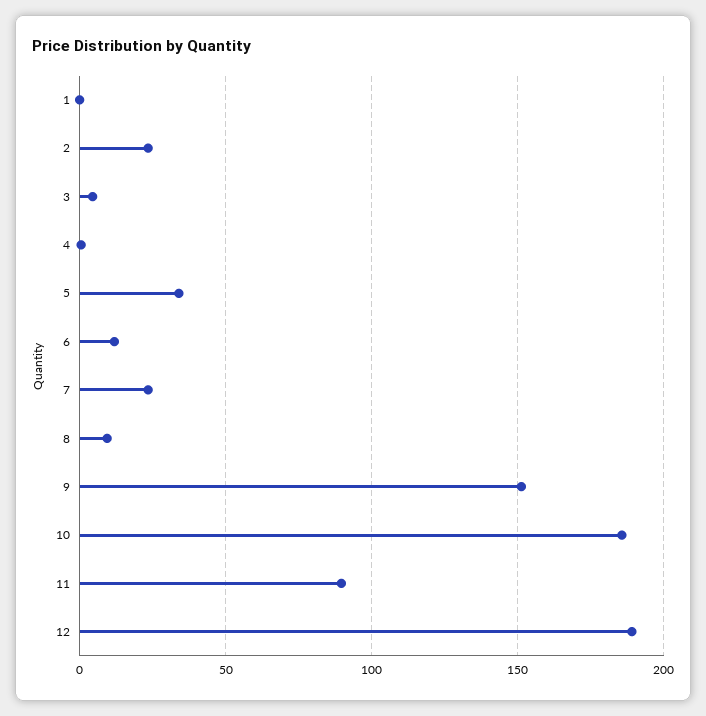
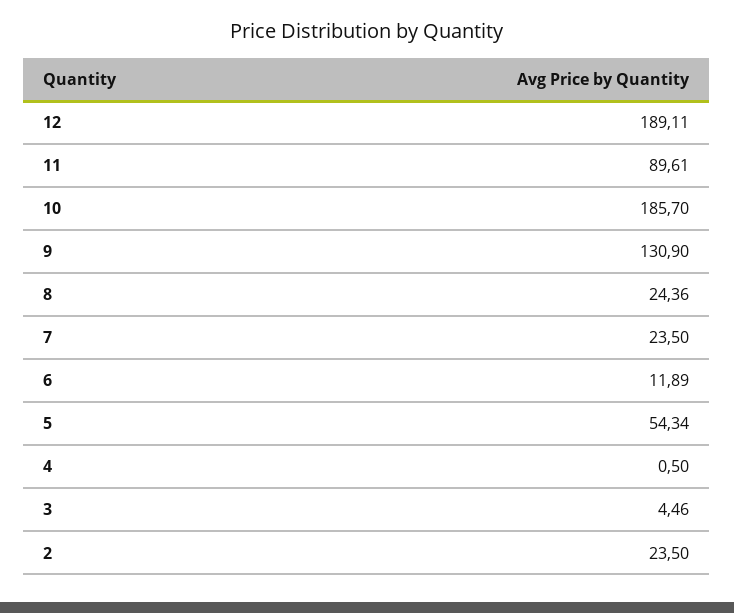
1: 0 -> none
5: 35 -> 54.34
8: 10 -> 24.36
9: 150 -> 130.9

